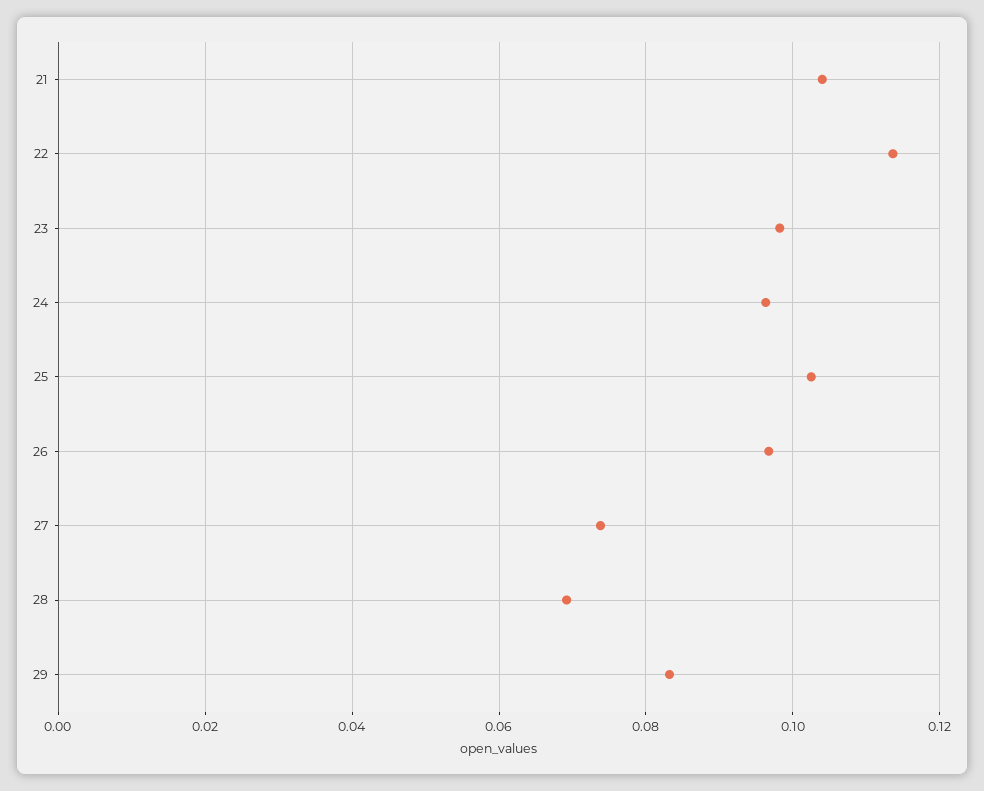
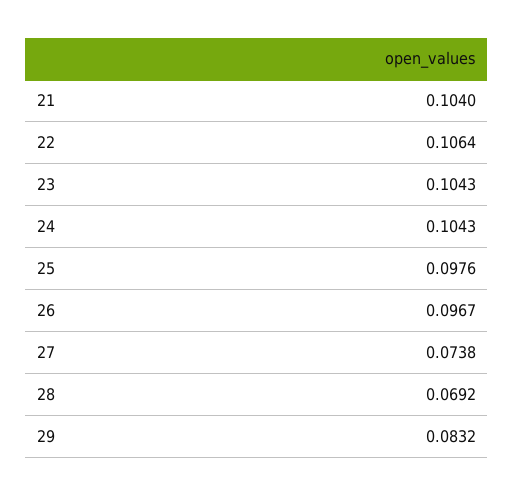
22: 0.114 -> 0.1064
23: 0.098 -> 0.1043
24: 0.096 -> 0.1043
25: 0.102 -> 0.0976

